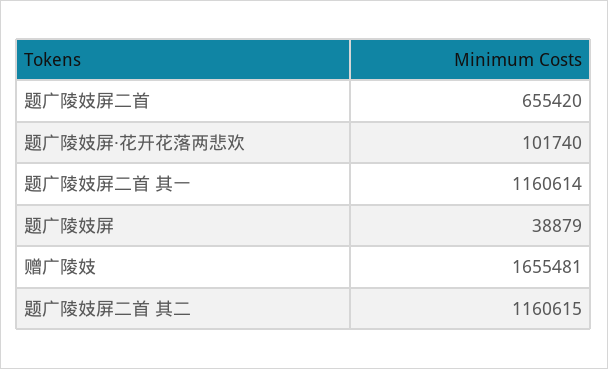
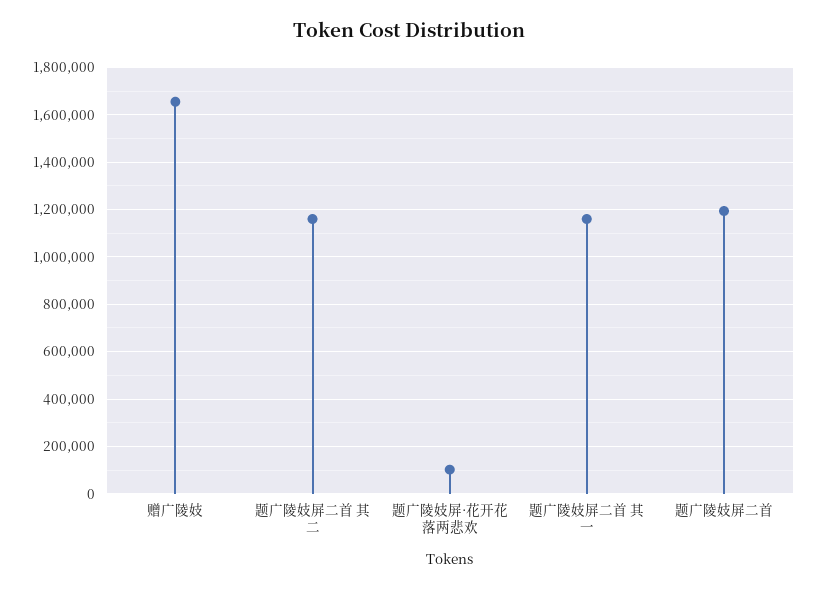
题广陵妓屏二首: 655420 -> 1200000
题广陵妓屏: 38879 -> none

